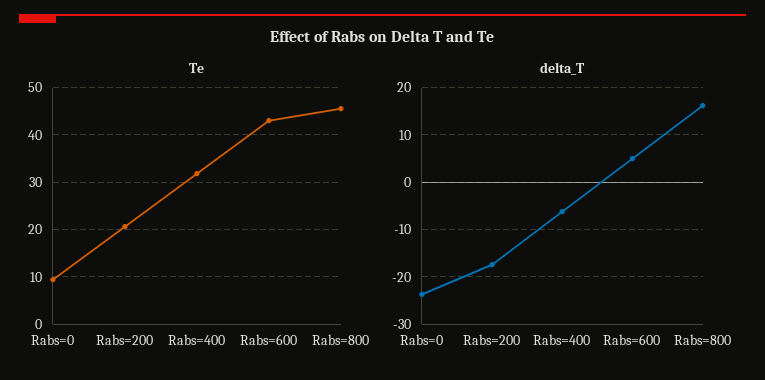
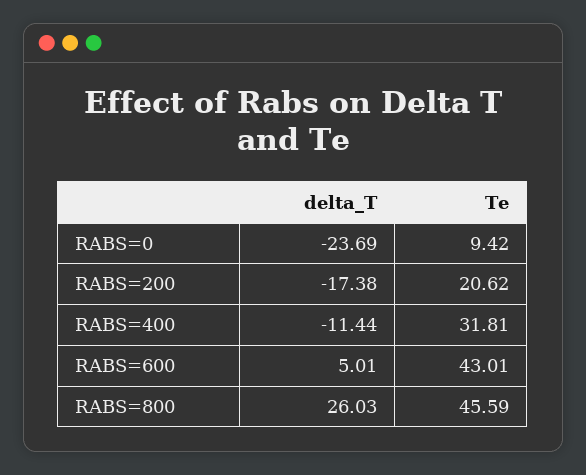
delta_T, Rabs=400: -6 -> -11.44
delta_T, Rabs=800: 16 -> 26.03

